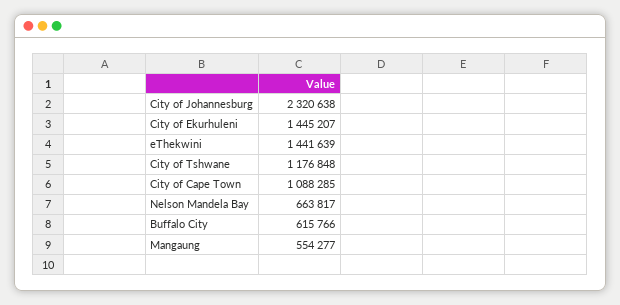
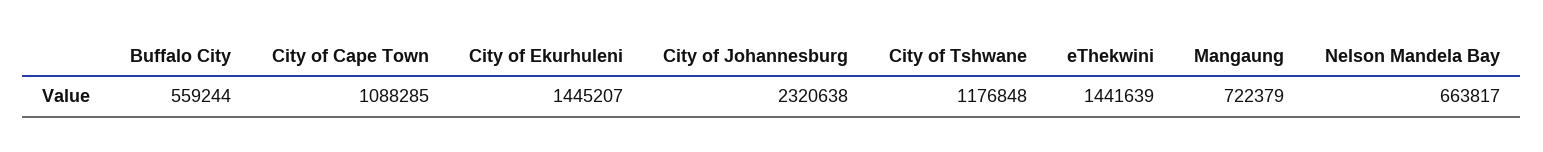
Buffalo City: 615766 -> 559244
Mangaung: 554277 -> 722379

